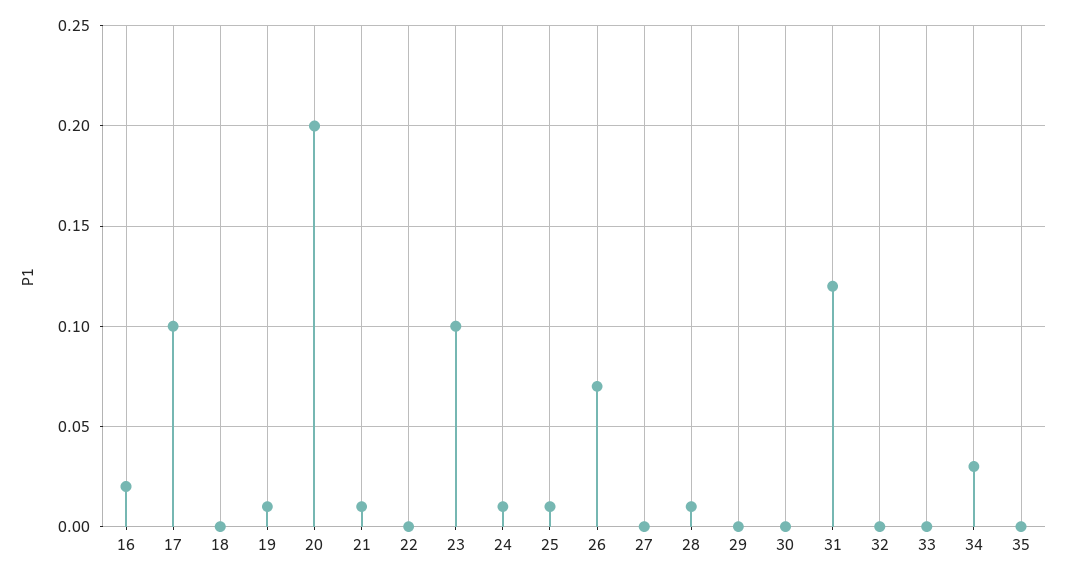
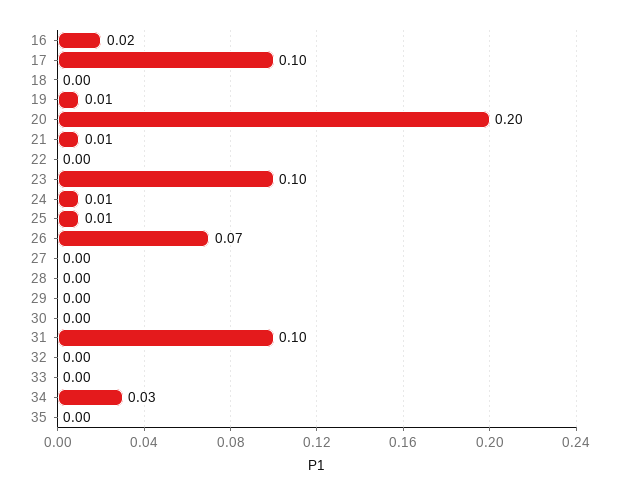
28: 0.01 -> 0
31: 0.12 -> 0.1

